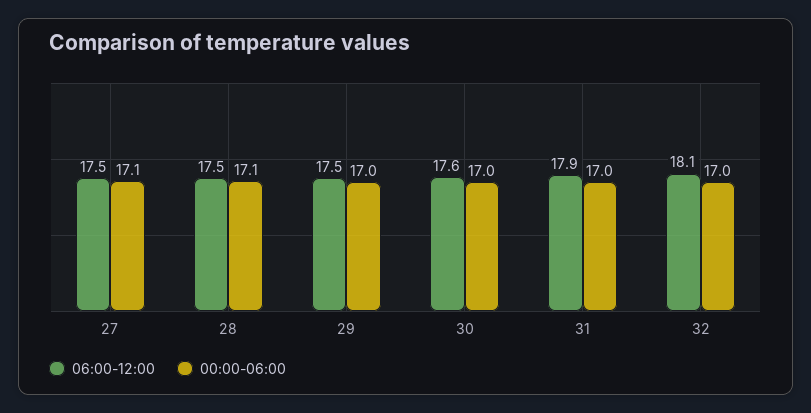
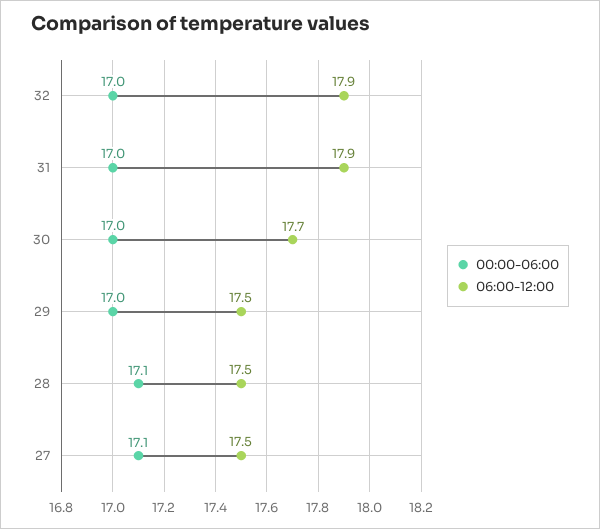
06:00-12:00, 30: 17.6 -> 17.7
06:00-12:00, 32: 18.1 -> 17.9

